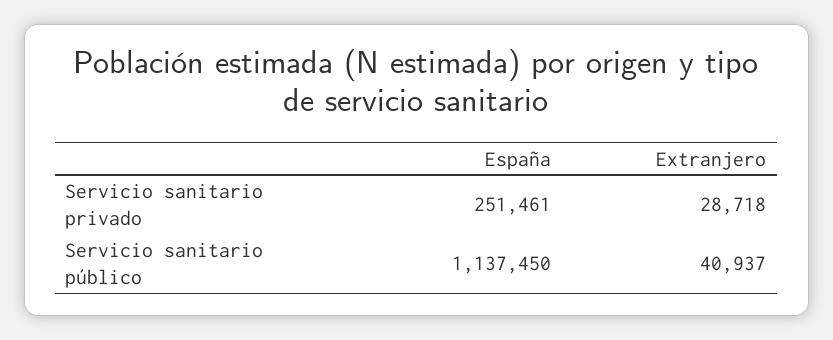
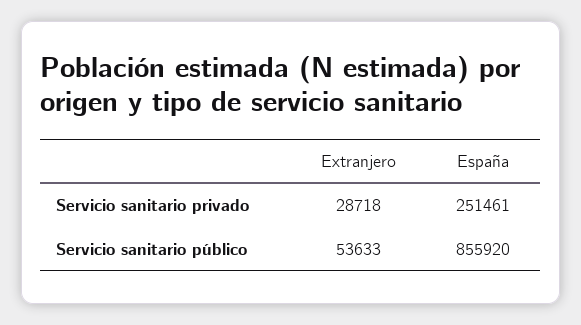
España, Servicio sanitario público: 1137450 -> 855920
Extranjero, Servicio sanitario público: 40937 -> 53633

